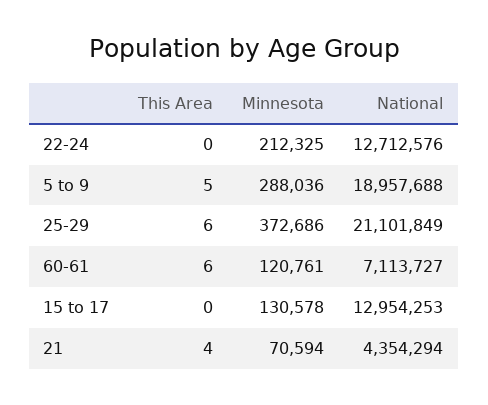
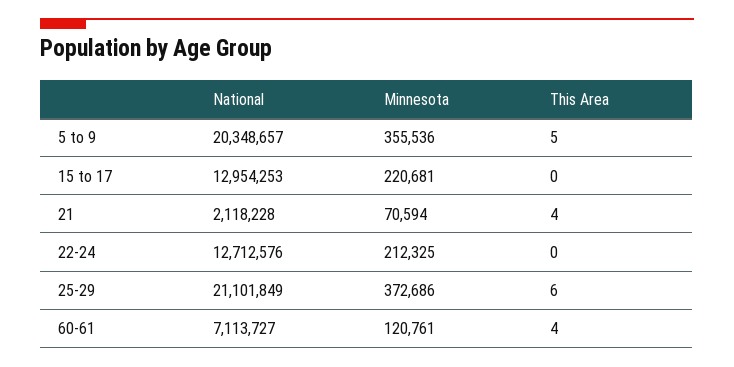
Minnesota, 5 to 9: 288036 -> 355536
National, 5 to 9: 18957688 -> 20348657
This Area, 60-61: 6 -> 4
Minnesota, 15 to 17: 130578 -> 220681
National, 21: 4354294 -> 2118228

